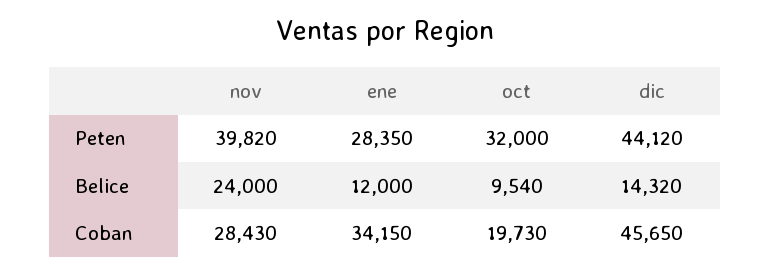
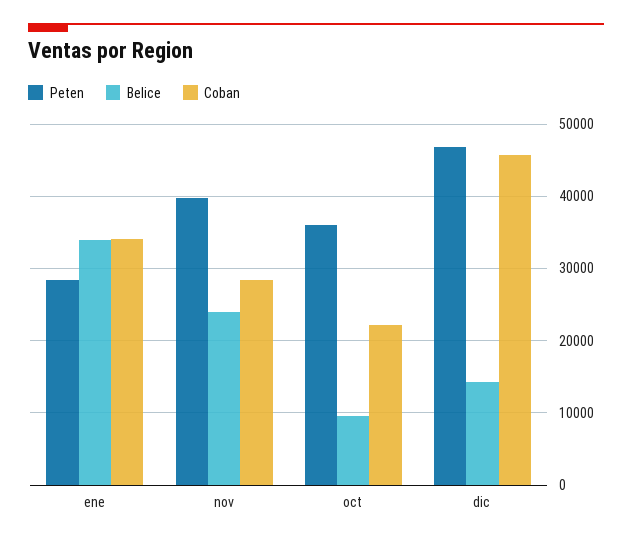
Peten, oct: 32000 -> 36000
Peten, dic: 44120 -> 47000
Belice, ene: 12000 -> 34000
Coban, oct: 19730 -> 22000

